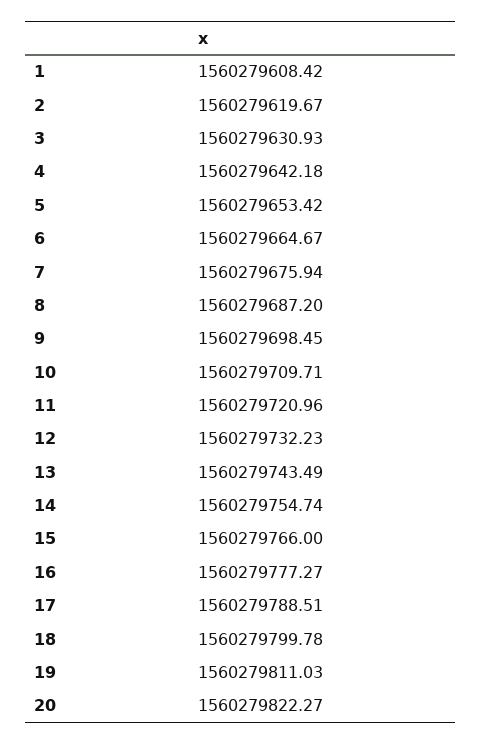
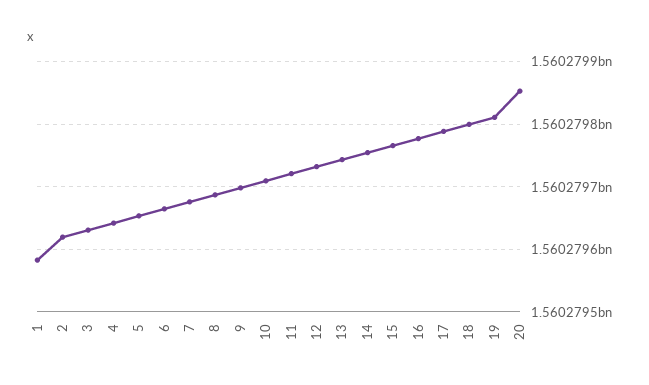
1: 1560279608.42 -> 1560279580
20: 1560279822.27 -> 1560279850

